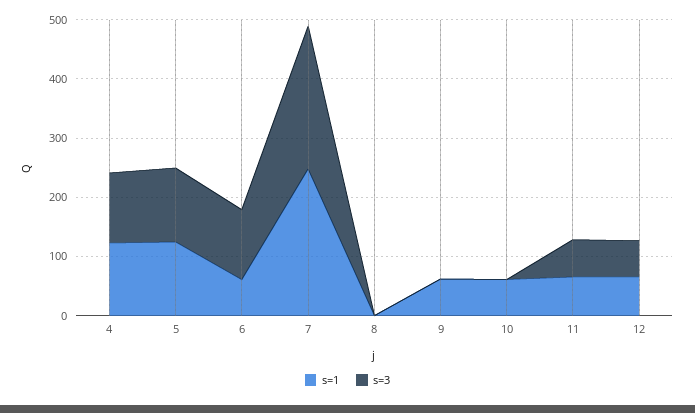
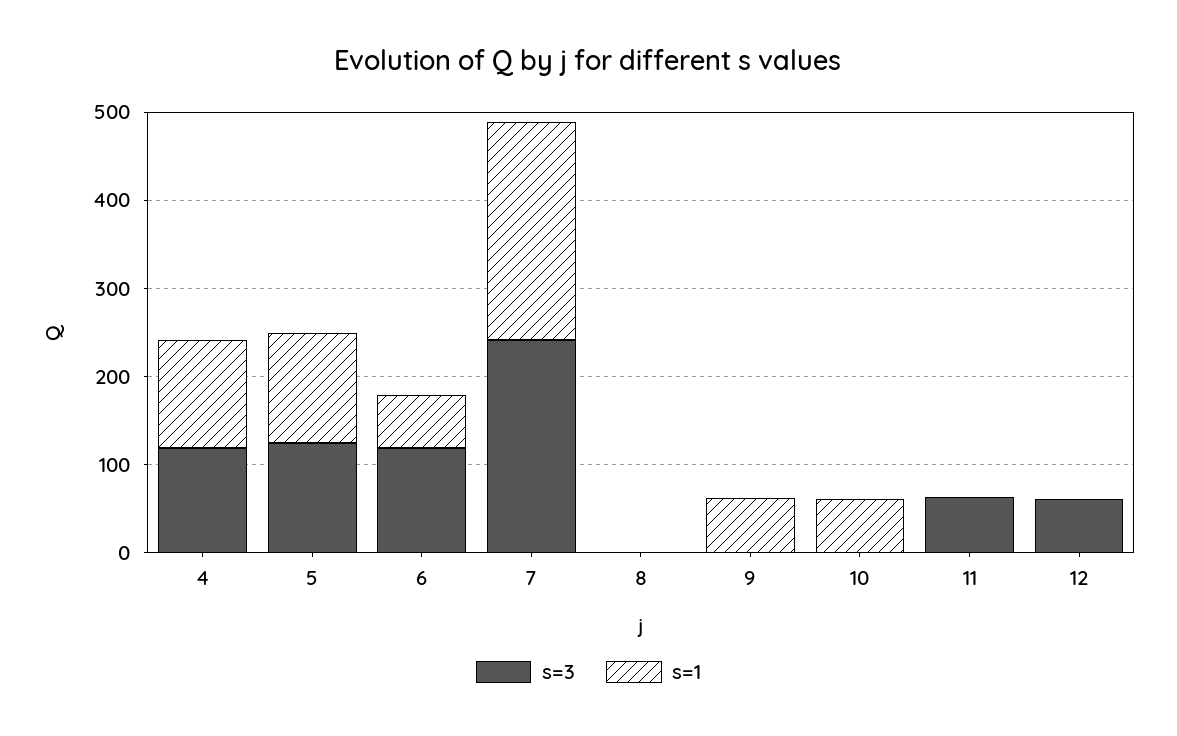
s=1, 11: 60 -> 0
s=1, 12: 60 -> 0

